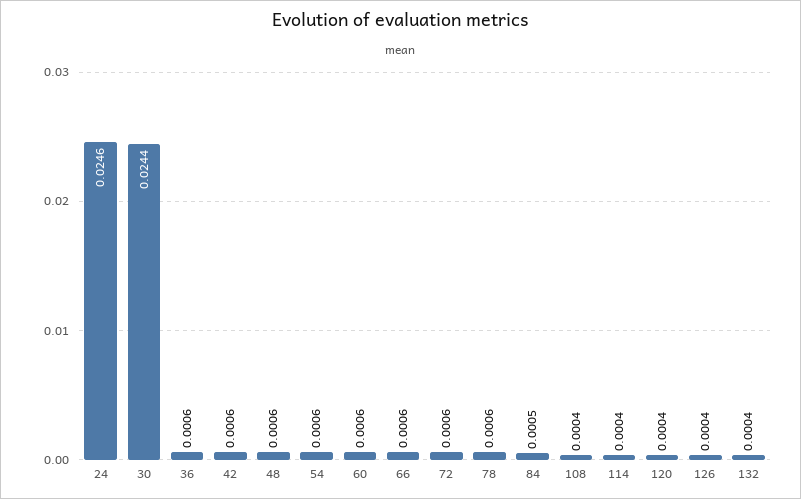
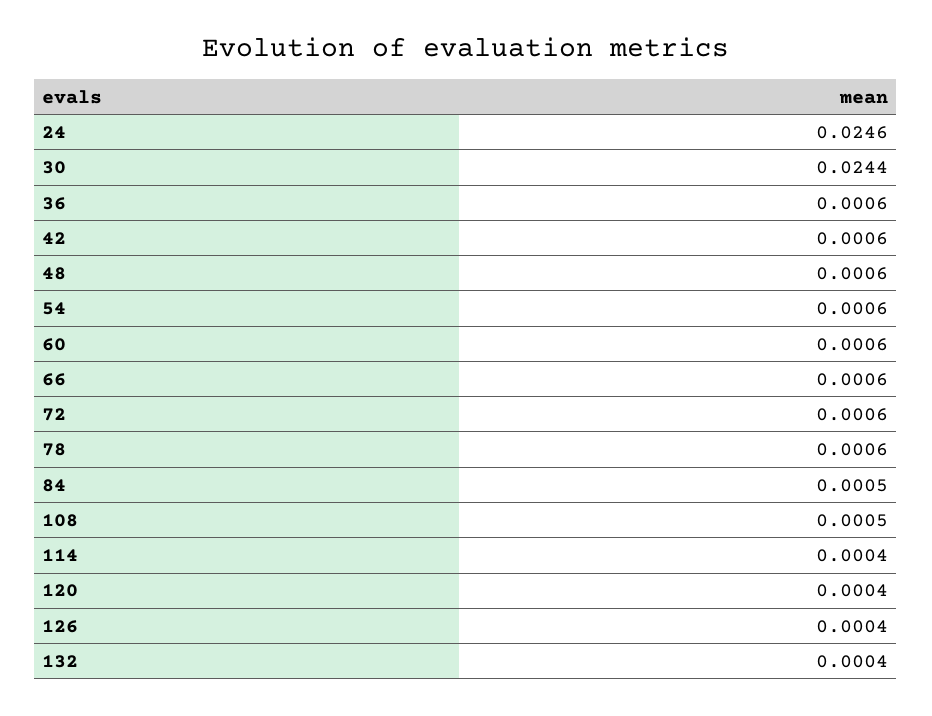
108: 0.0004 -> 0.0005

